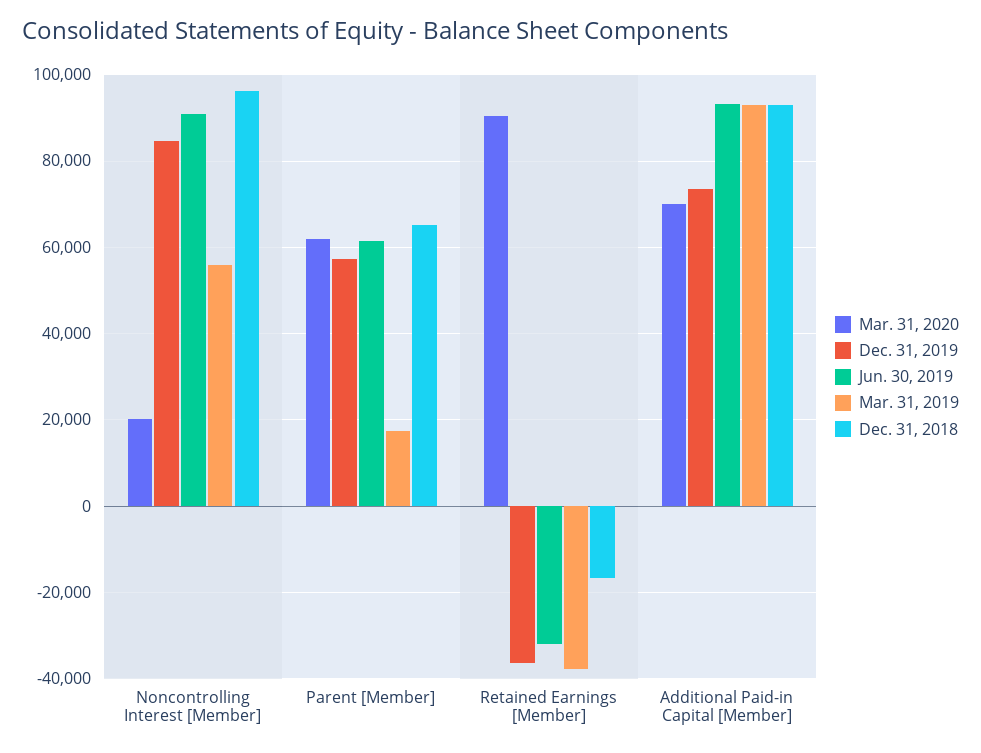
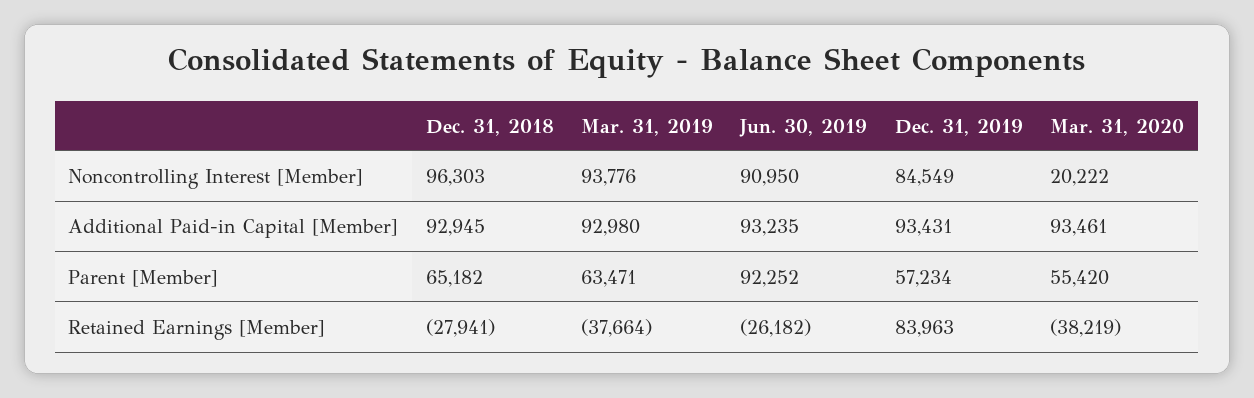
Mar. 31, 2019, Noncontrolling Interest [Member]: 56000 -> 93776
Mar. 31, 2020, Parent [Member]: 62000 -> 55420
Jun. 30, 2019, Parent [Member]: 62000 -> 92252
Mar. 31, 2019, Parent [Member]: 18000 -> 63471
Mar. 31, 2020, Retained Earnings [Member]: 90000 -> -38219
Dec. 31, 2019, Retained Earnings [Member]: -36000 -> 83963
Jun. 30, 2019, Retained Earnings [Member]: -32000 -> -26182
Dec. 31, 2018, Retained Earnings [Member]: -16000 -> -27941
Mar. 31, 2020, Additional Paid-in Capital [Member]: 70000 -> 93461
Dec. 31, 2019, Additional Paid-in Capital [Member]: 74000 -> 93431

